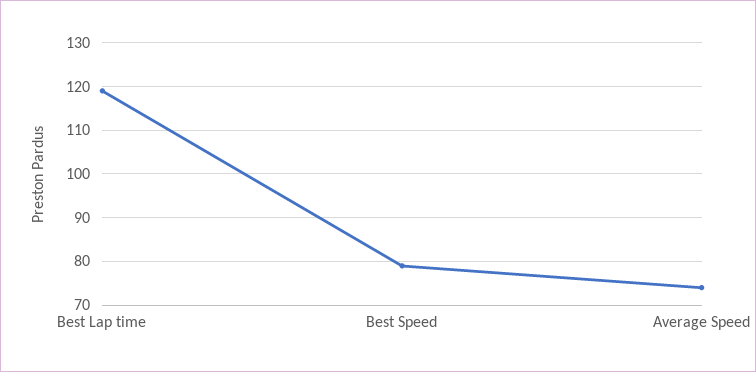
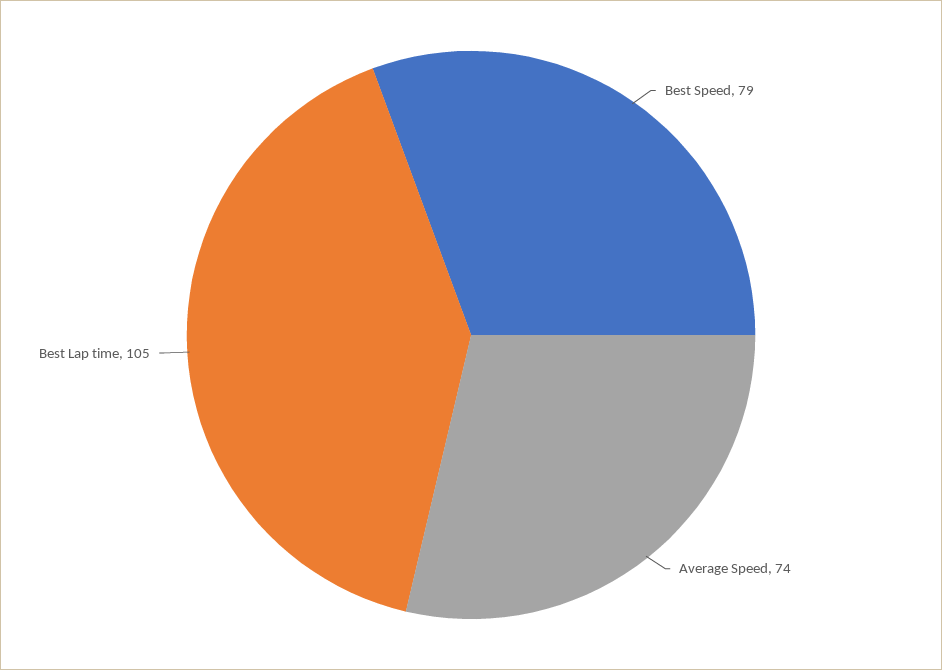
Best Lap time: 120 -> 105

